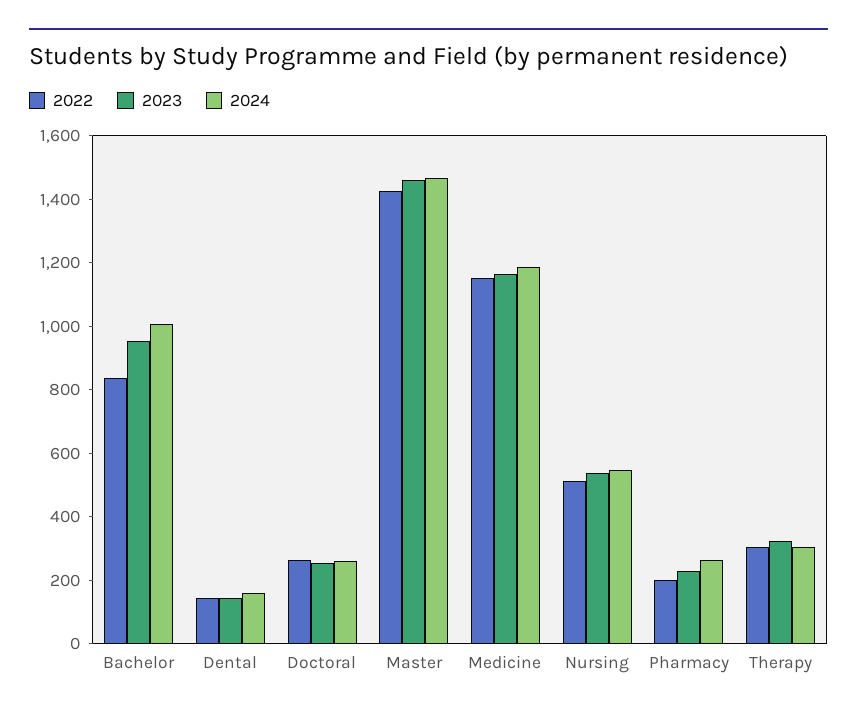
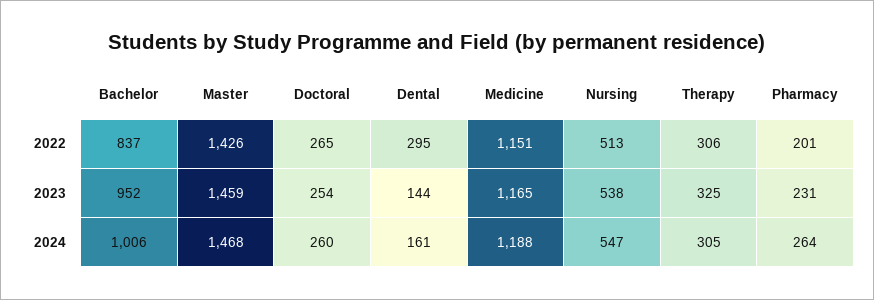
2022, Dental: 150 -> 295

